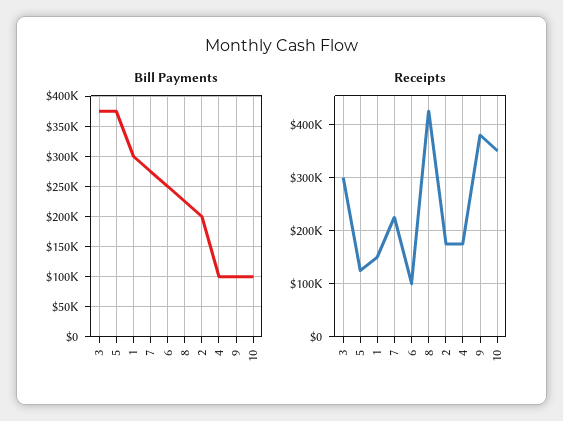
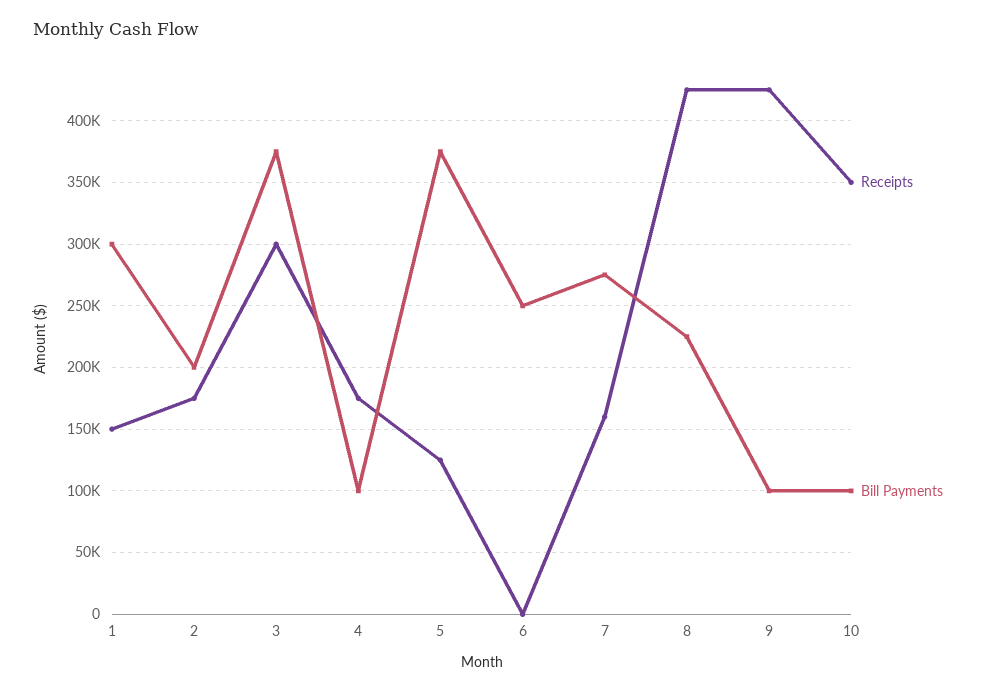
Receipts, 7: 220000 -> 160000
Receipts, 6: 100000 -> 0
Receipts, 9: 380000 -> 425000

